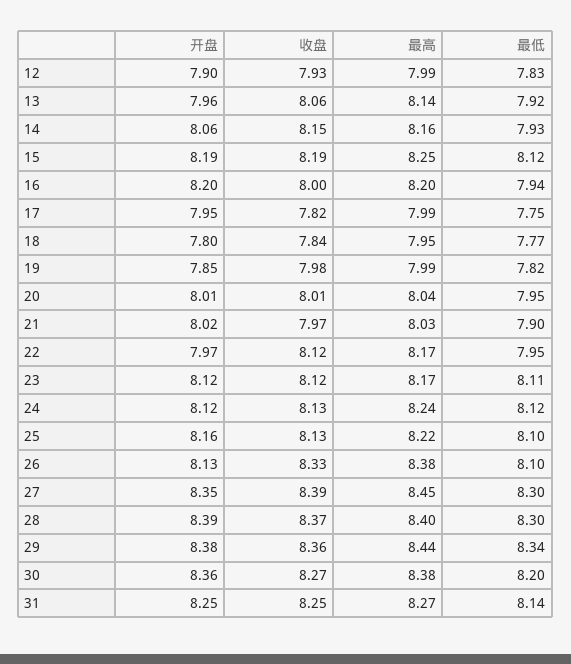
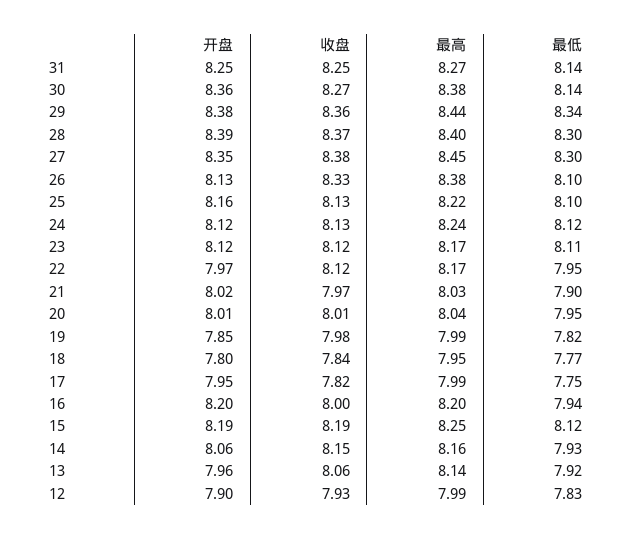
收盘, 27: 8.39 -> 8.38
最低, 30: 8.2 -> 8.14

